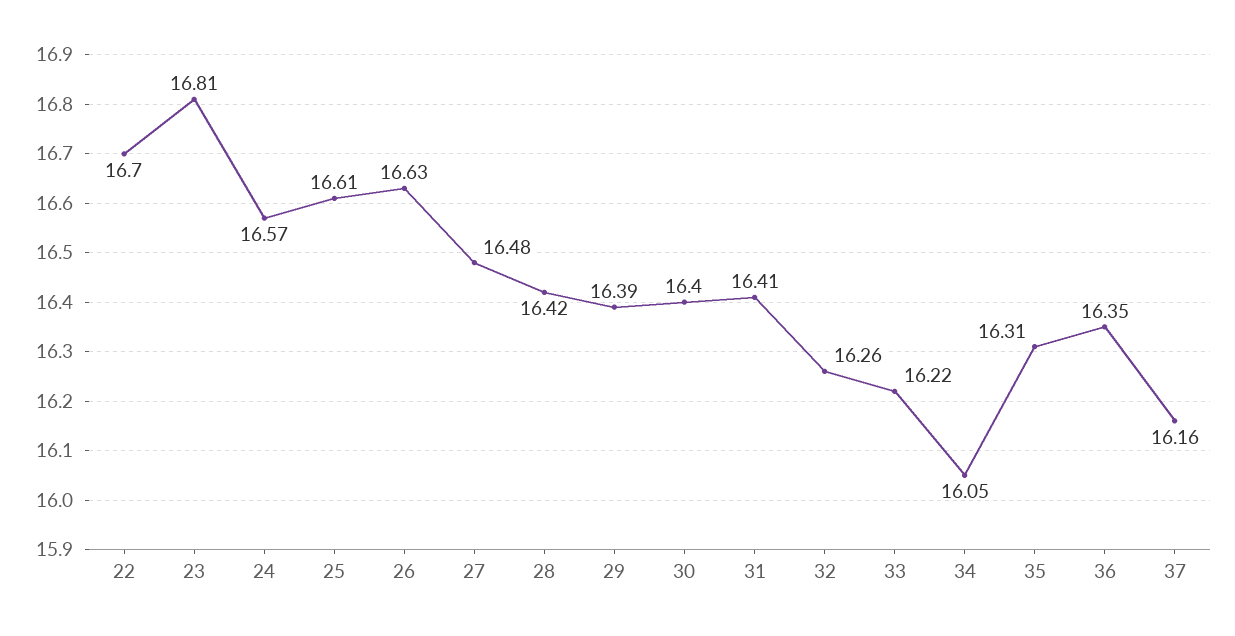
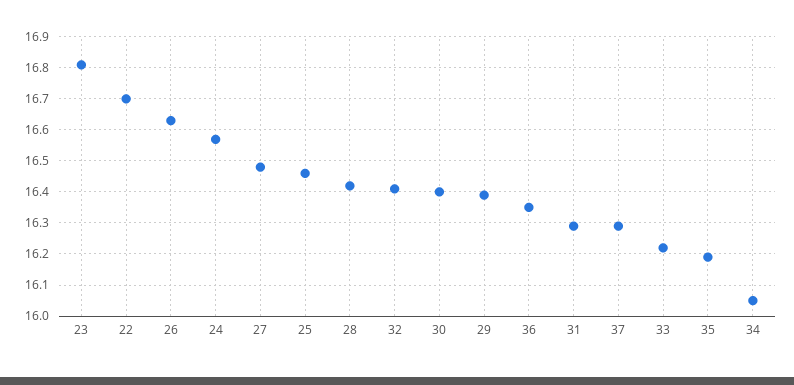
25: 16.61 -> 16.45
31: 16.41 -> 16.3
32: 16.26 -> 16.4
35: 16.31 -> 16.2
37: 16.16 -> 16.3

